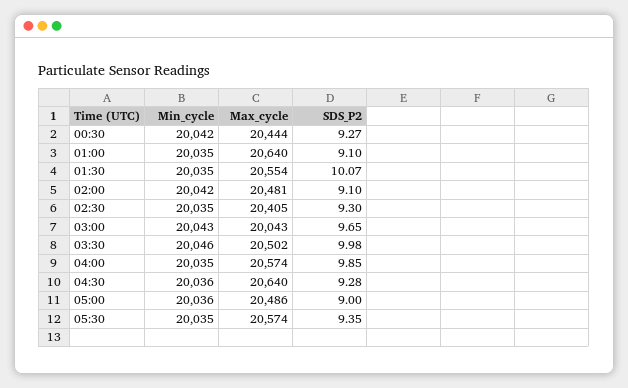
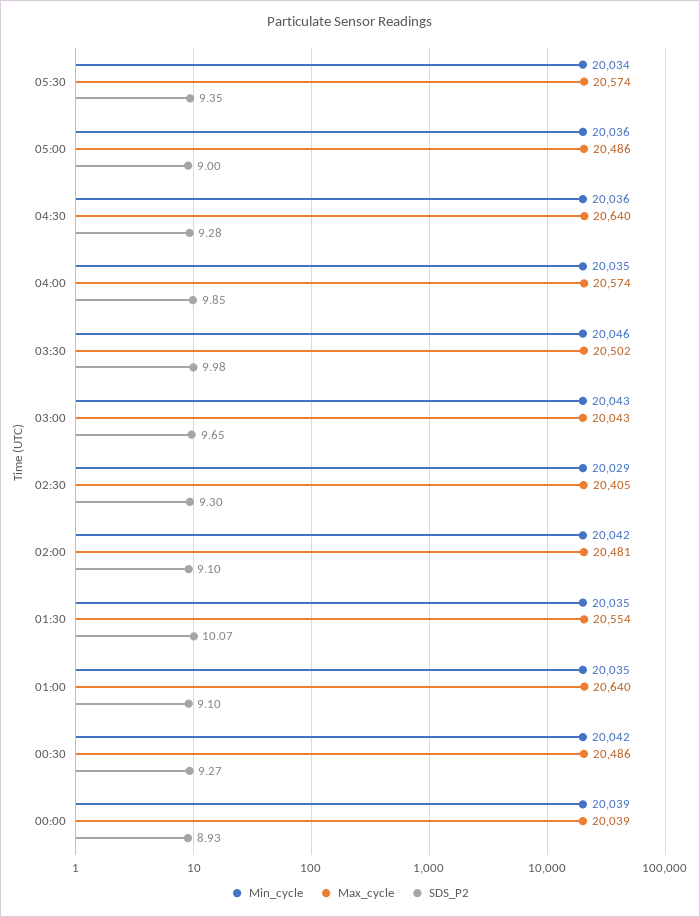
Max_cycle, 00:30: 20444 -> 20486
Min_cycle, 02:30: 20035 -> 20029
Min_cycle, 05:30: 20035 -> 20034
Min_cycle, 00:00: none -> 20039
Max_cycle, 00:00: none -> 20039
SDS_P2, 00:00: none -> 8.93

